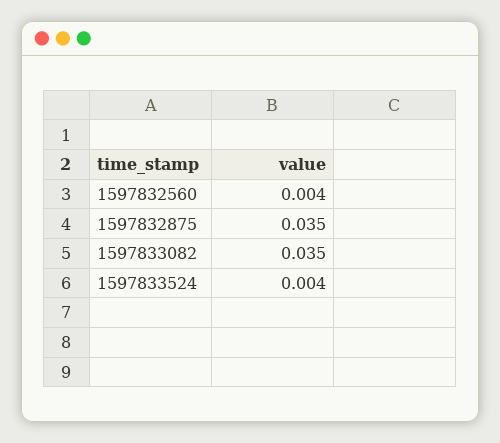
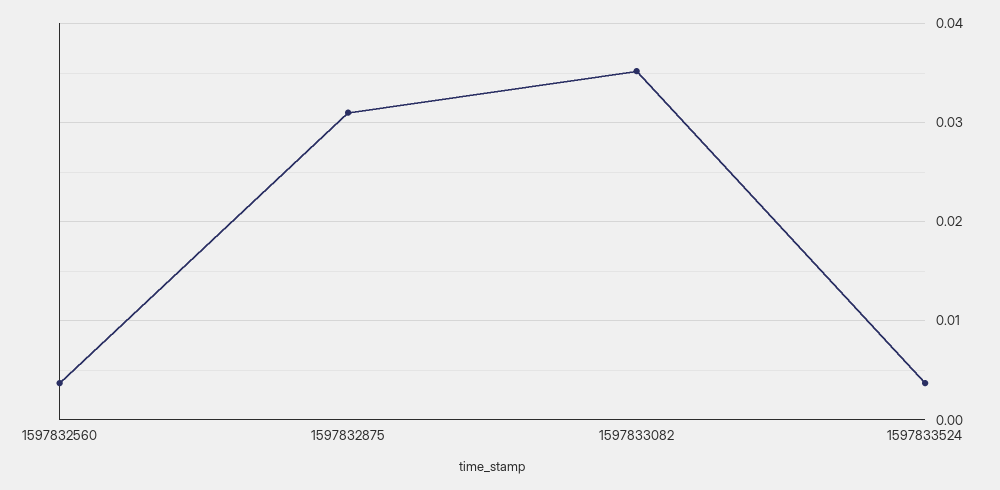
1597832875: 0.035 -> 0.031

